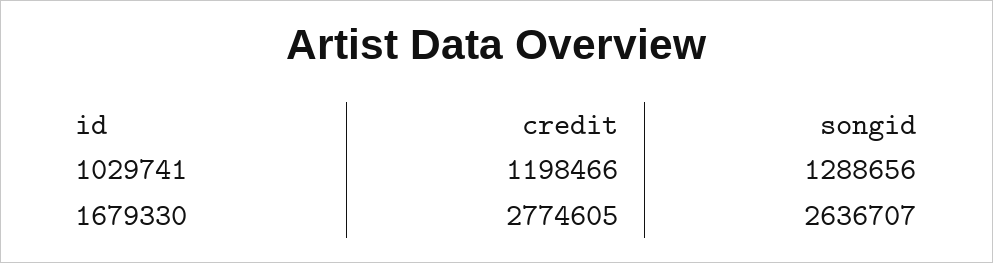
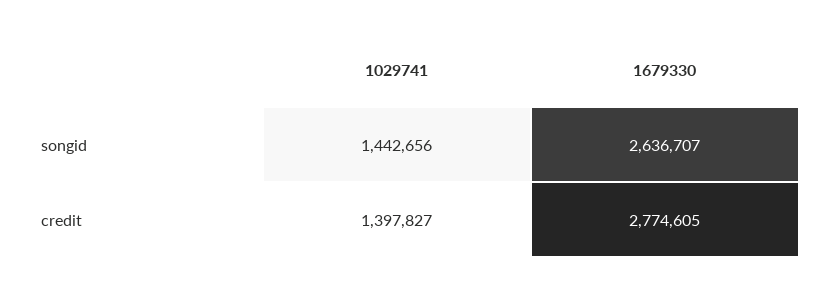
credit, 1029741: 1198466 -> 1397827
songid, 1029741: 1288656 -> 1442656

